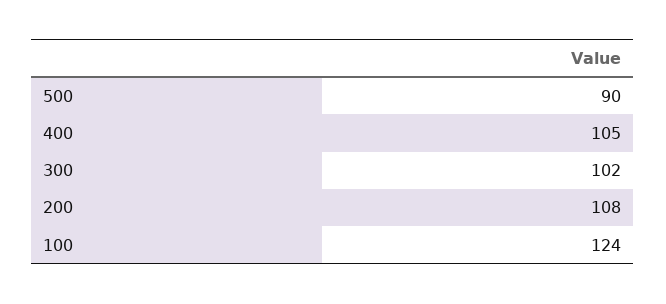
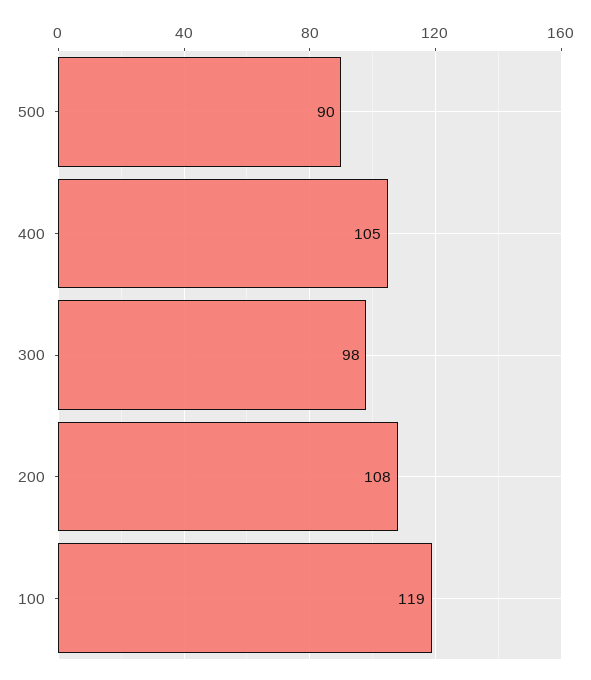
300: 102 -> 98
100: 124 -> 119

